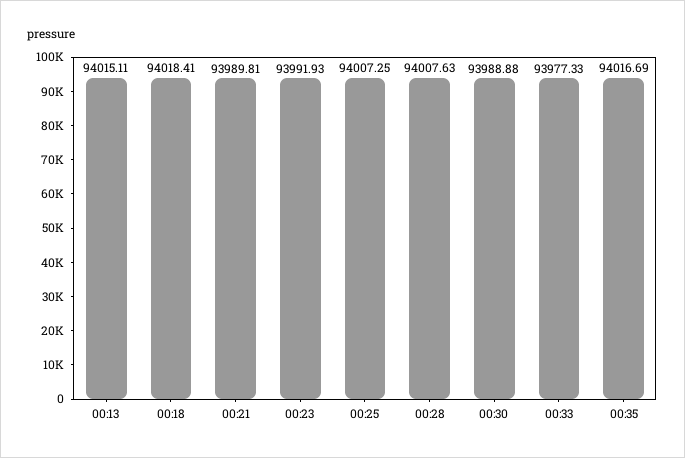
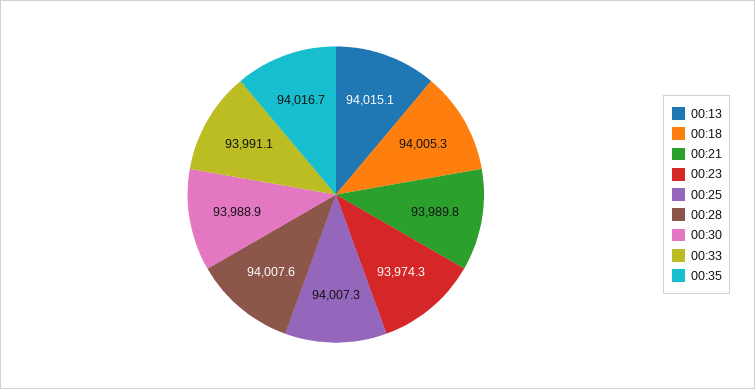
00:18: 94018.41 -> 94005.3
00:23: 93991.93 -> 93974.3
00:33: 93977.33 -> 93991.1

